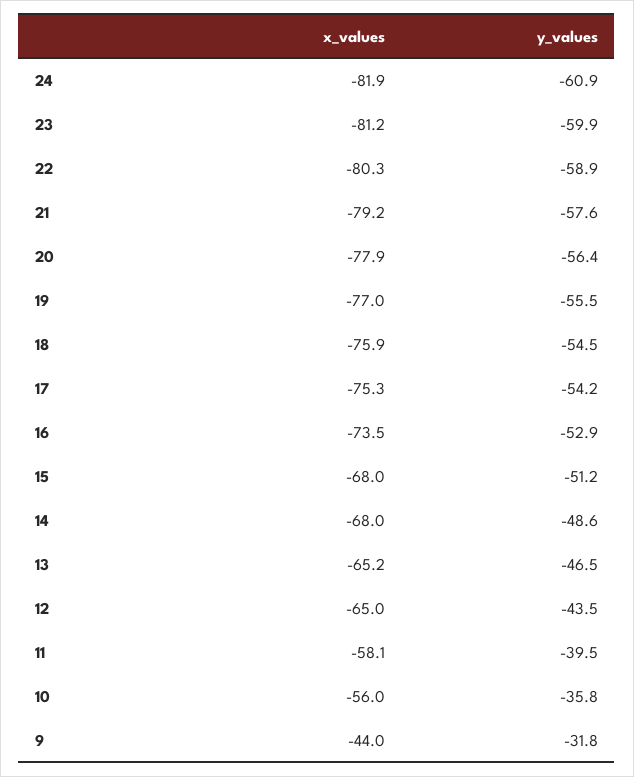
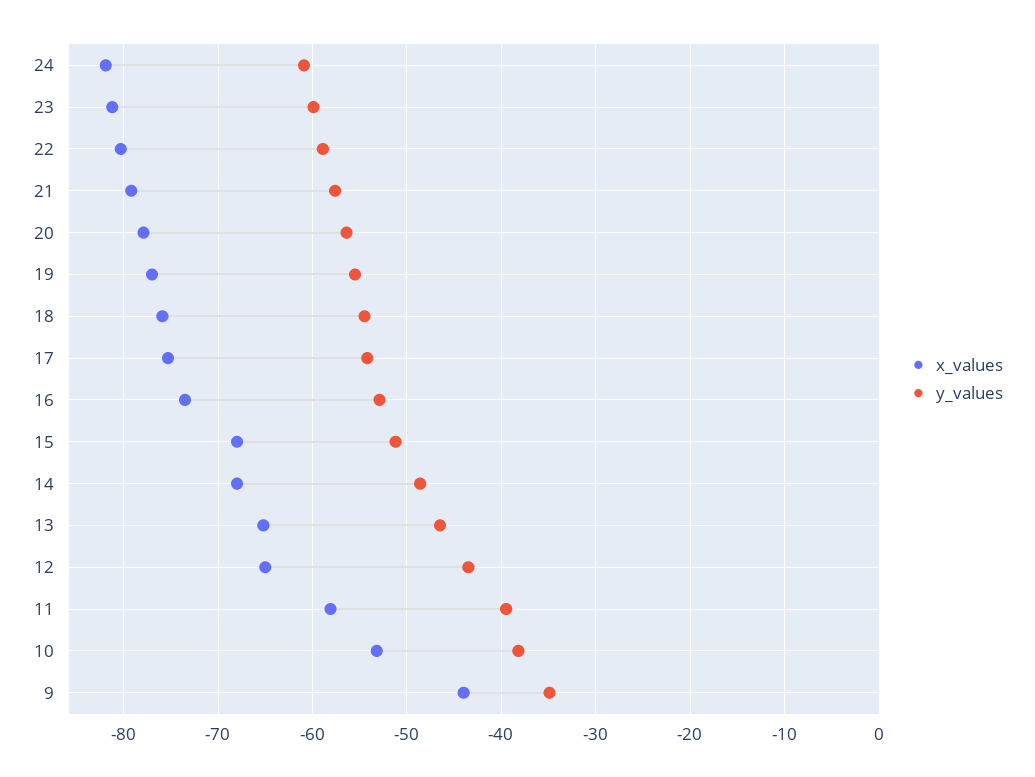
x_values, 10: -56 -> -53
y_values, 10: -35.8 -> -38
y_values, 9: -31.8 -> -35

